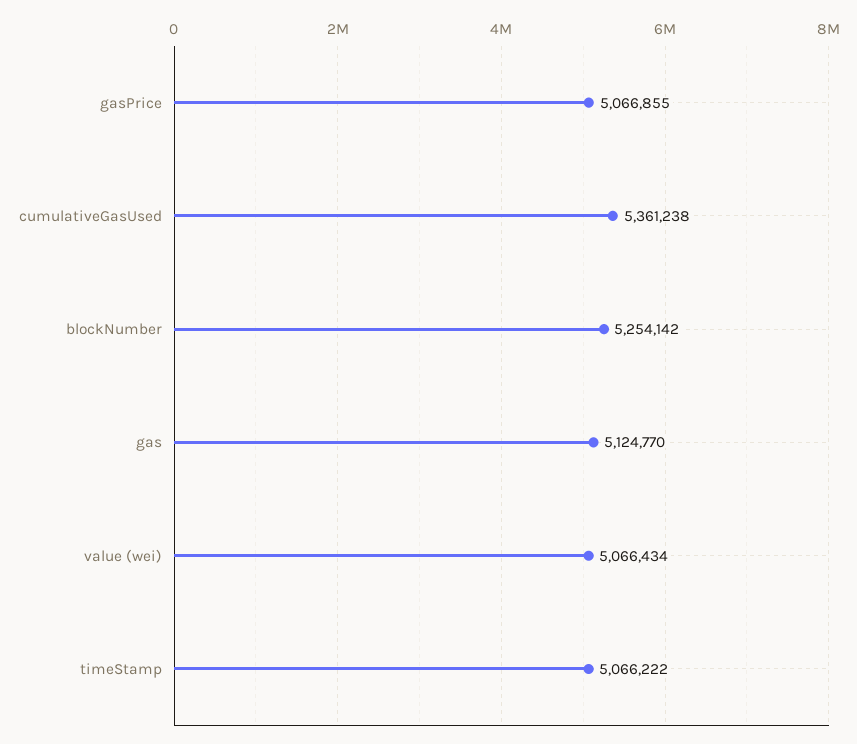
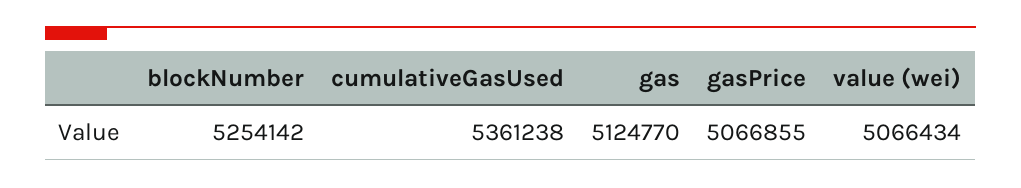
timeStamp: 5066222 -> none

